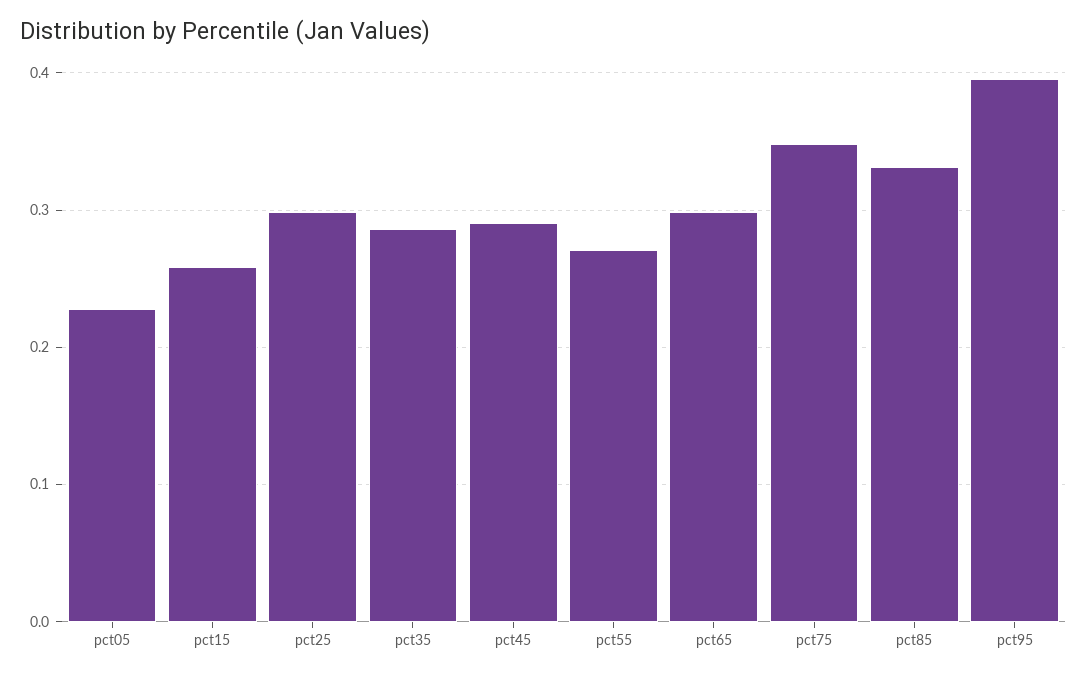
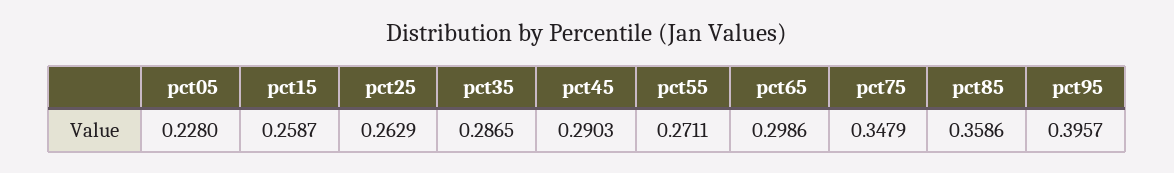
pct25: 0.3 -> 0.2629
pct85: 0.33 -> 0.3586

